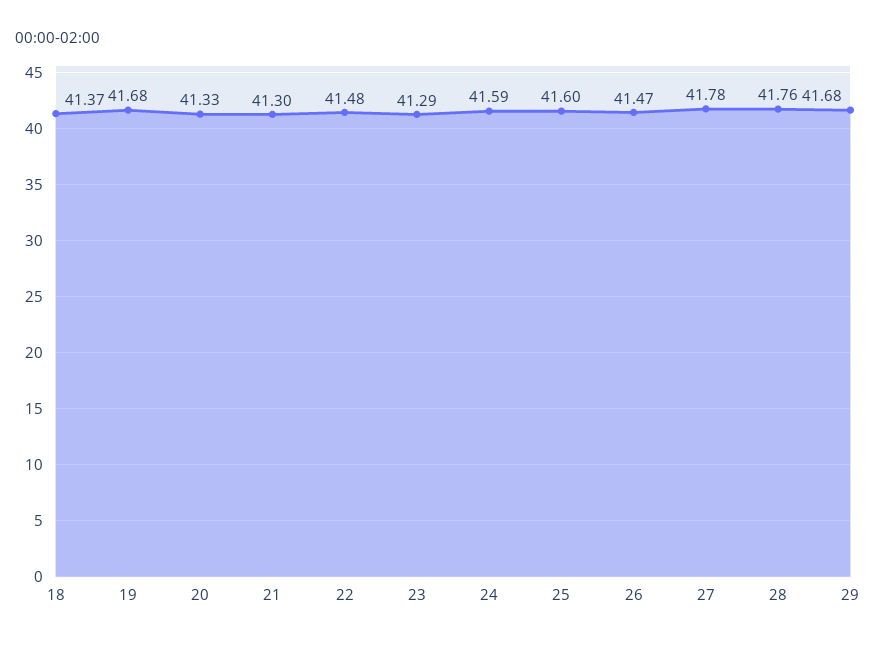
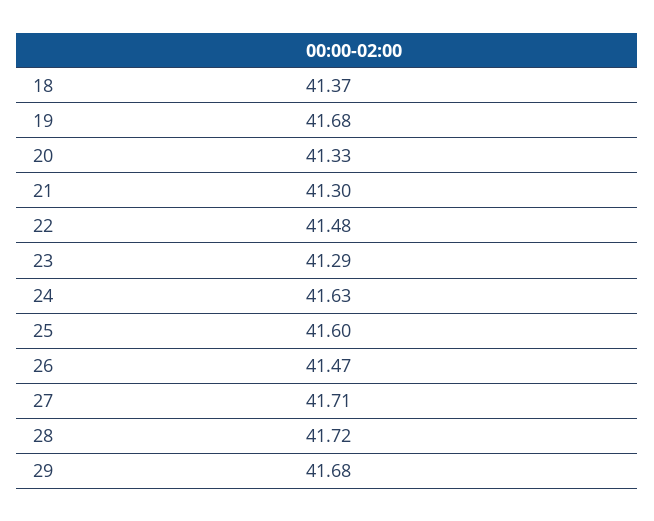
24: 41.59 -> 41.63
27: 41.78 -> 41.71
28: 41.76 -> 41.72

